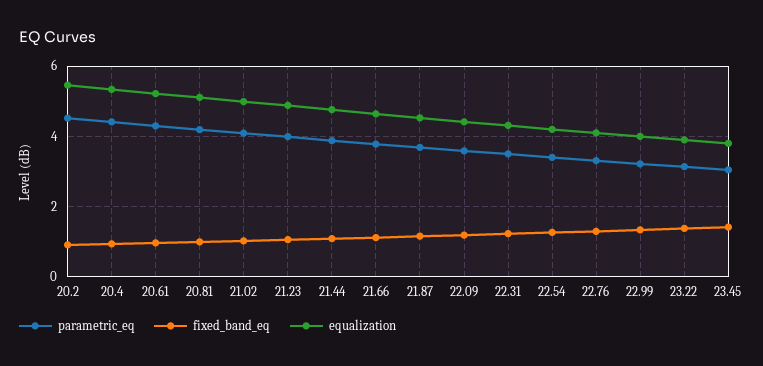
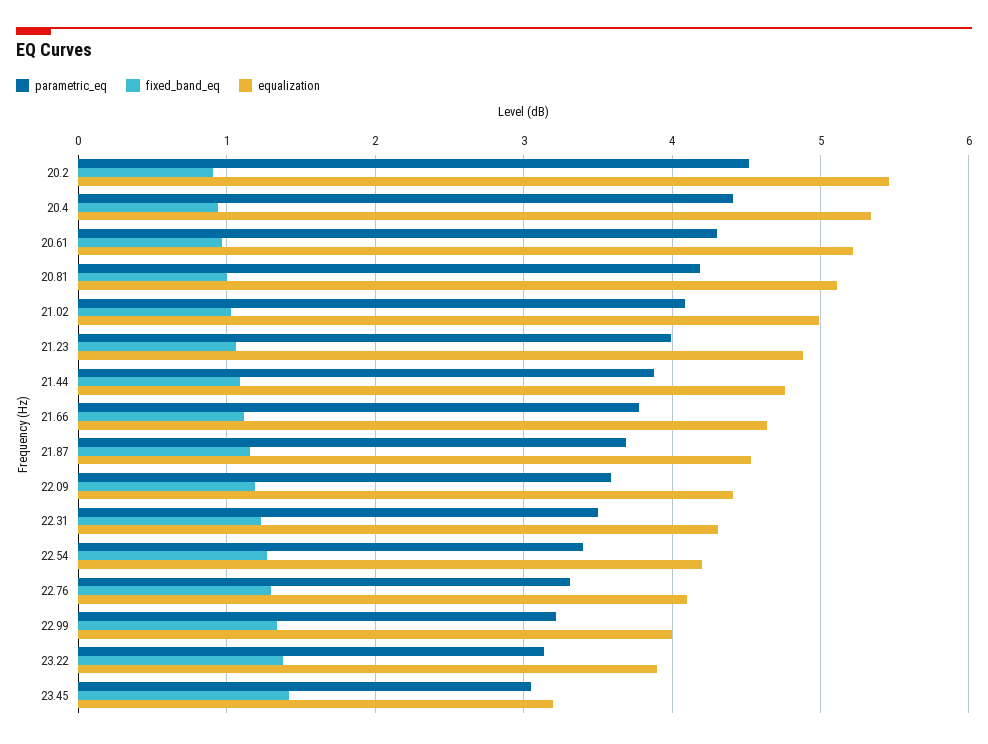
equalization, 23.45: 3.8 -> 3.2

